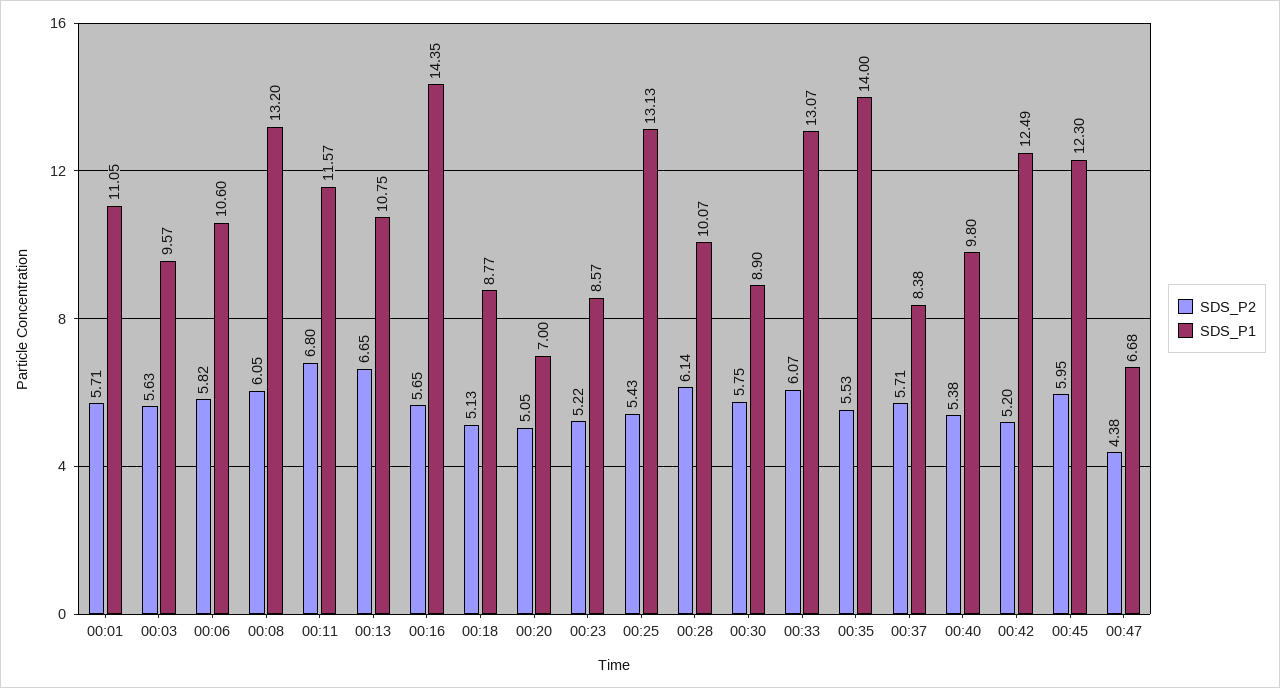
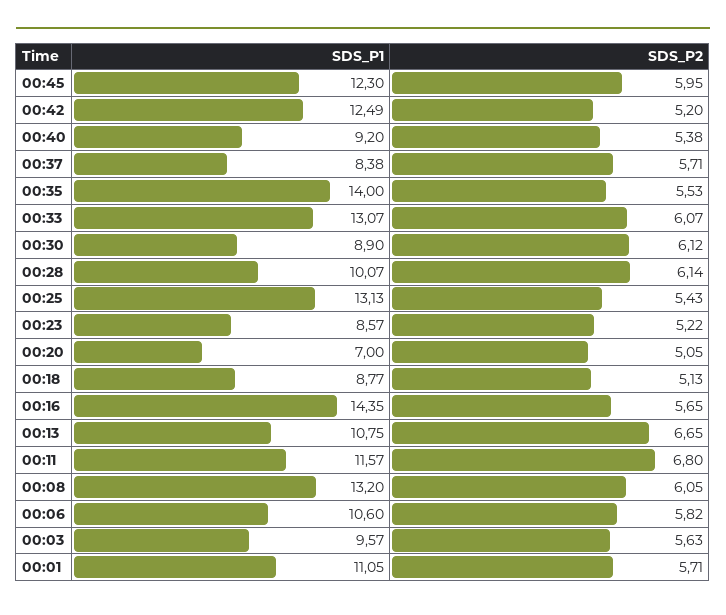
SDS_P2, 00:30: 5.75 -> 6.12
SDS_P1, 00:40: 9.8 -> 9.2
SDS_P2, 00:47: 4.38 -> none
SDS_P1, 00:47: 6.68 -> none

